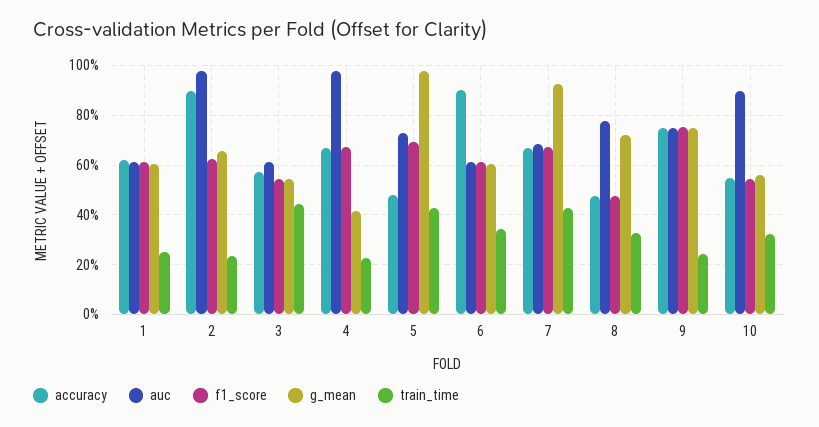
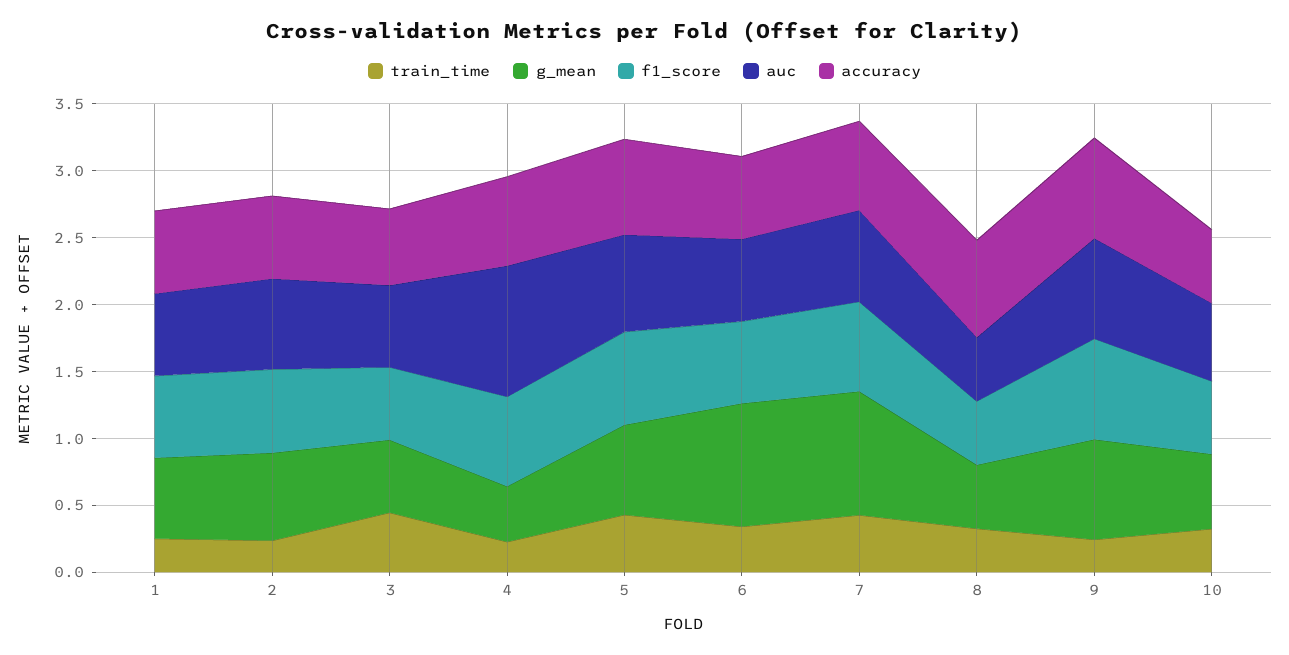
accuracy, 2: 0.9 -> 0.6
auc, 2: 0.975 -> 0.7
accuracy, 5: 0.475 -> 0.7
g_mean, 5: 0.975 -> 0.7
accuracy, 6: 0.9 -> 0.6
g_mean, 6: 0.6 -> 0.9
accuracy, 8: 0.475 -> 0.7
auc, 8: 0.775 -> 0.5
g_mean, 8: 0.725 -> 0.5
auc, 10: 0.9 -> 0.6

